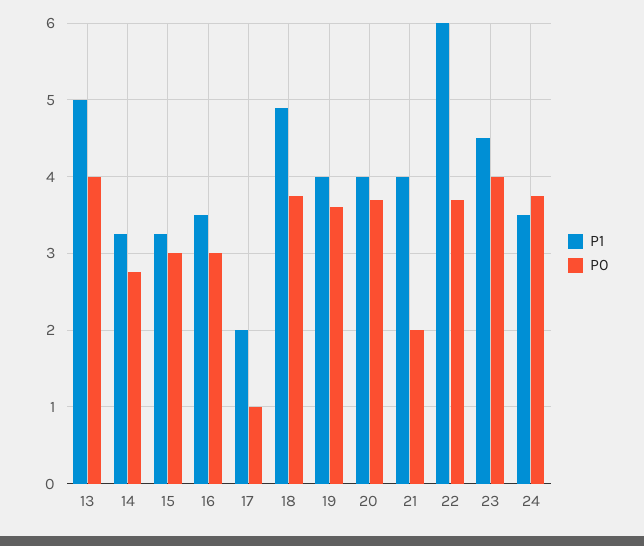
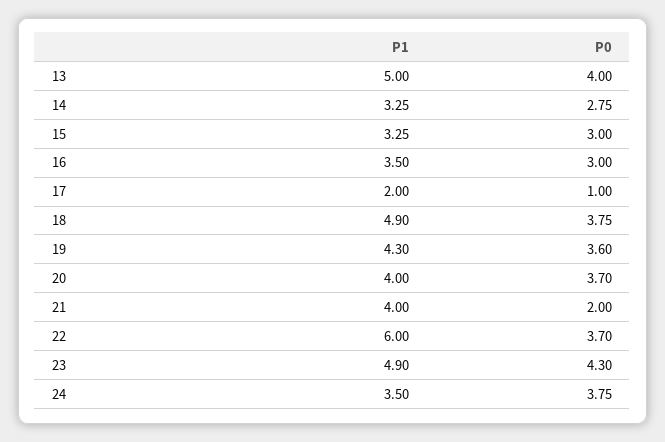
P1, 19: 4 -> 4.3
P1, 23: 4.5 -> 4.9
P0, 23: 4 -> 4.3

